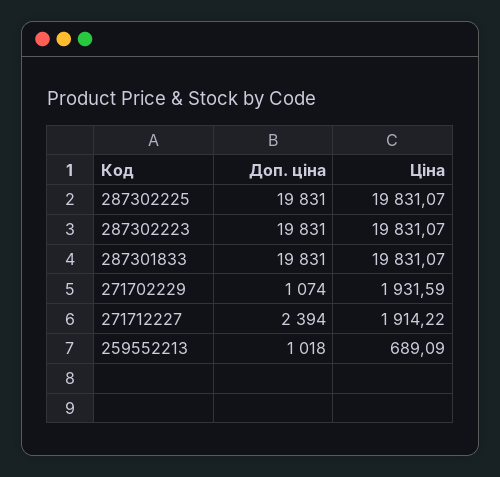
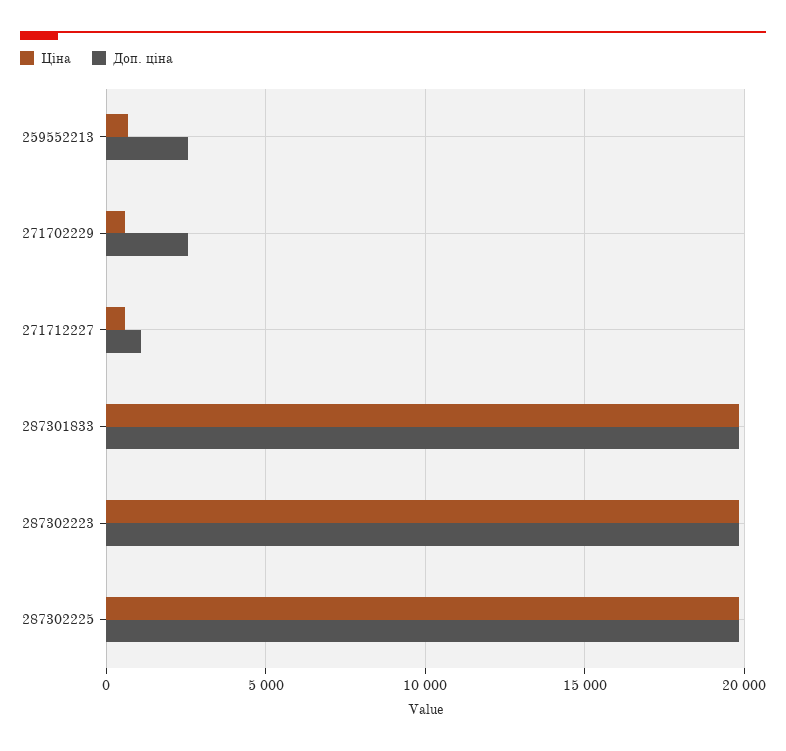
Доп. ціна, 271702229: 1074 -> 2500
Ціна, 271702229: 1931.59 -> 500
Доп. ціна, 271712227: 2394 -> 1000
Ціна, 271712227: 1914.22 -> 500
Доп. ціна, 259552213: 1018 -> 2500

